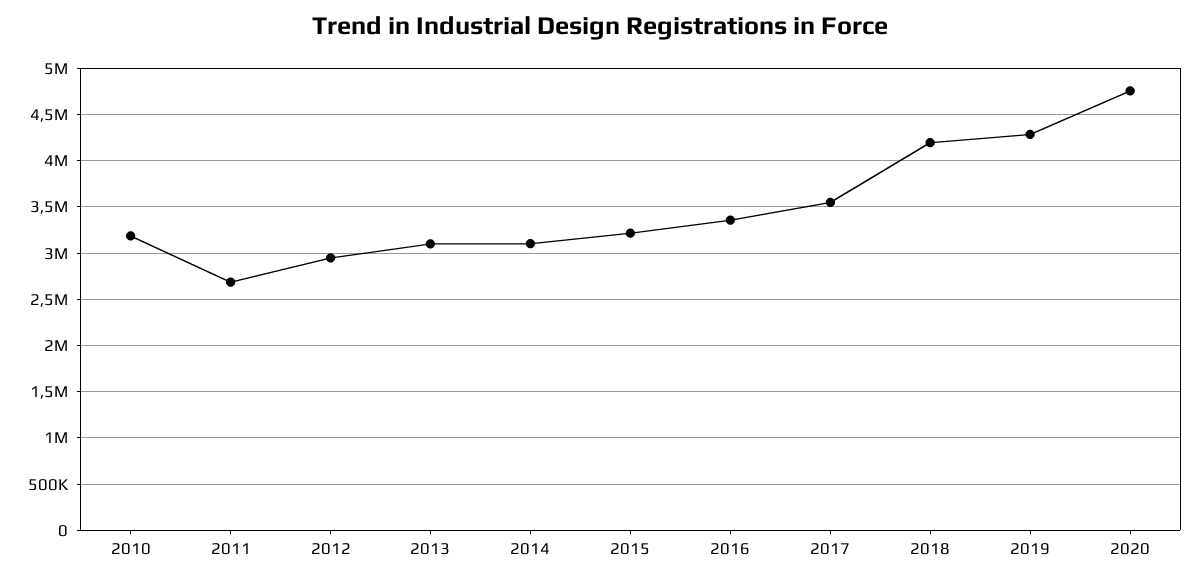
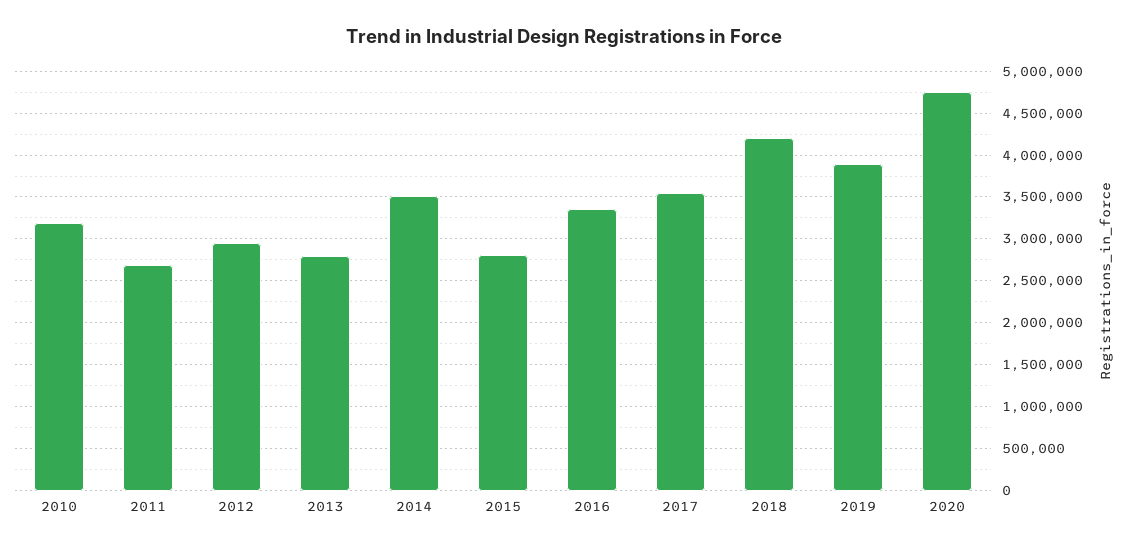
2013: 3100000 -> 2800000
2014: 3100000 -> 3500000
2015: 3200000 -> 2800000
2019: 4300000 -> 3900000

